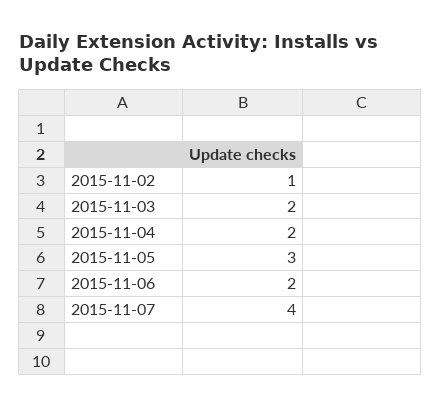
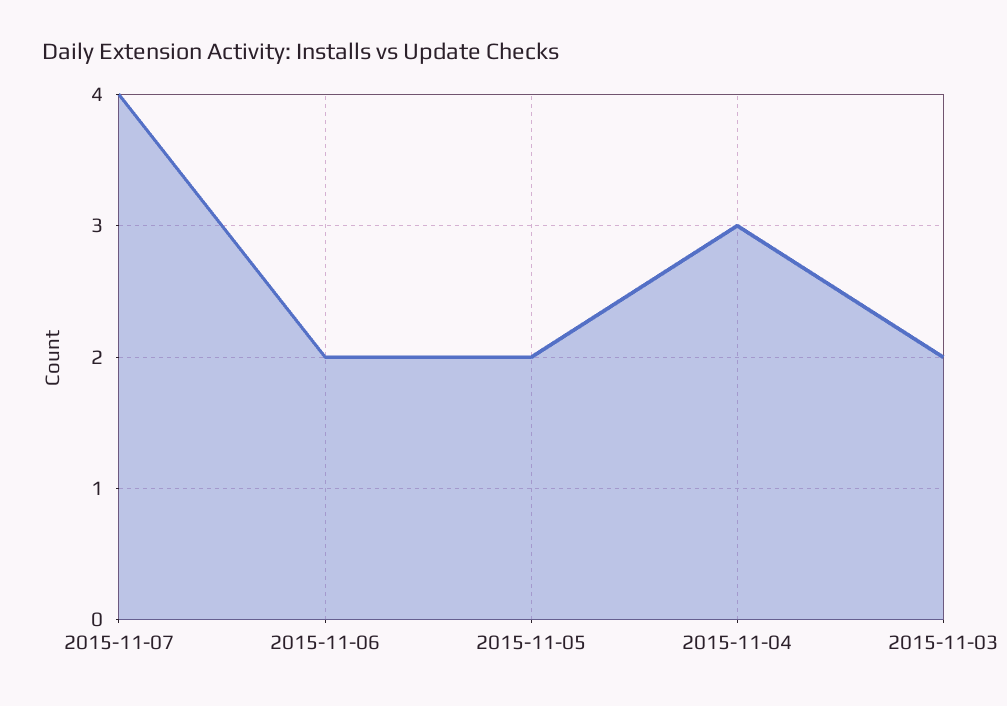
2015-11-02: 1 -> none
2015-11-04: 2 -> 3
2015-11-05: 3 -> 2

